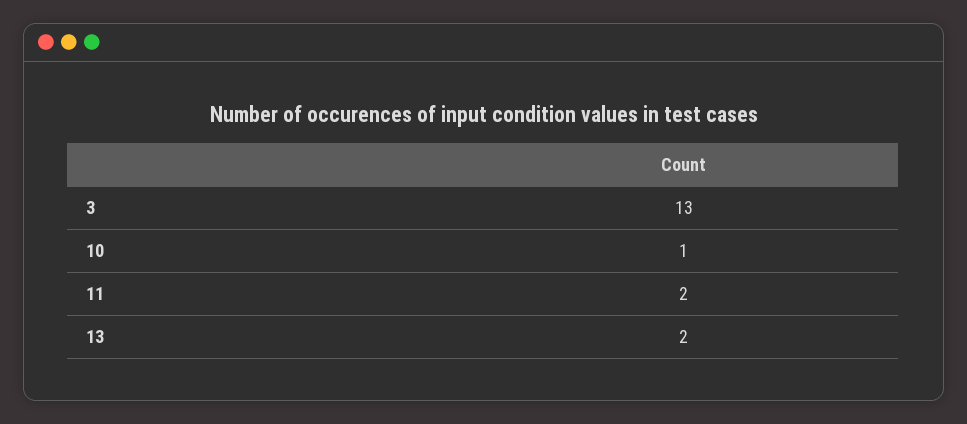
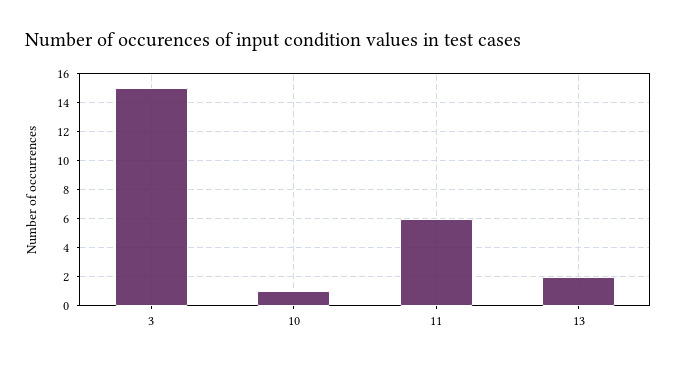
3: 13 -> 15
11: 2 -> 6

